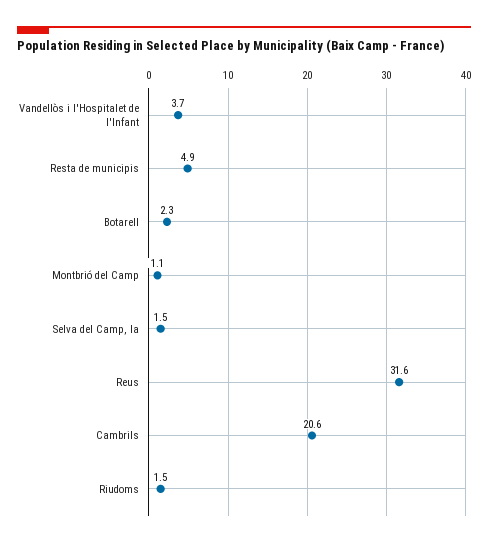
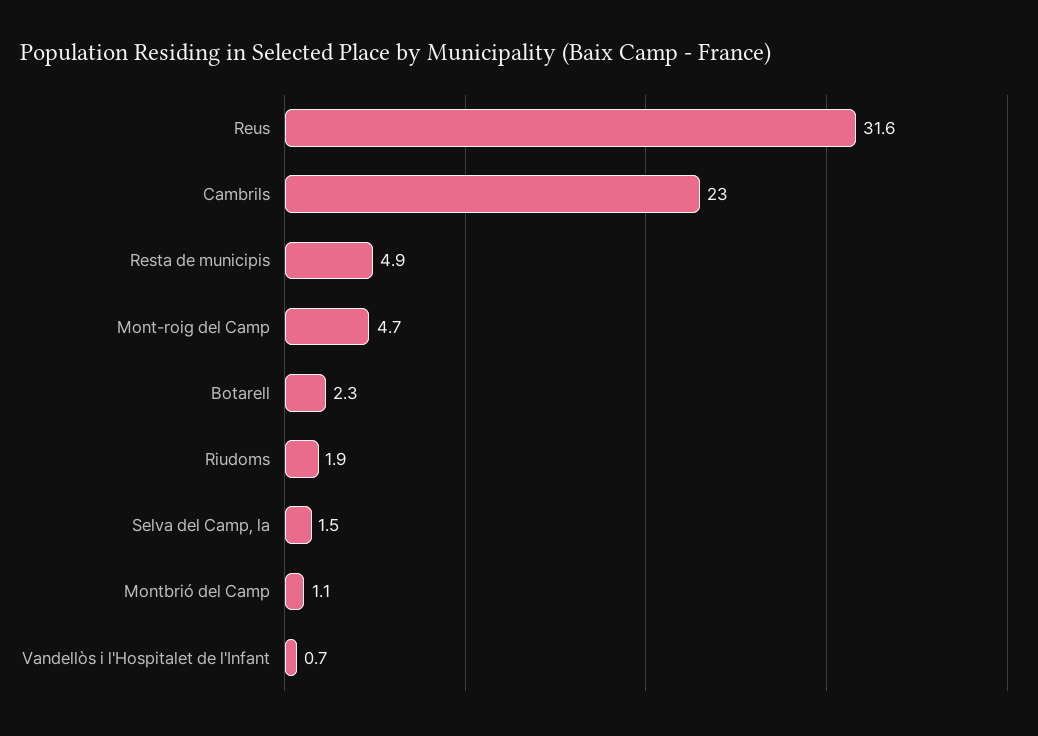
Vandellòs i l'Hospitalet de l'Infant: 3.7 -> 0.7
Cambrils: 20.6 -> 23
Riudoms: 1.5 -> 1.9
Mont-roig del Camp: none -> 4.7

